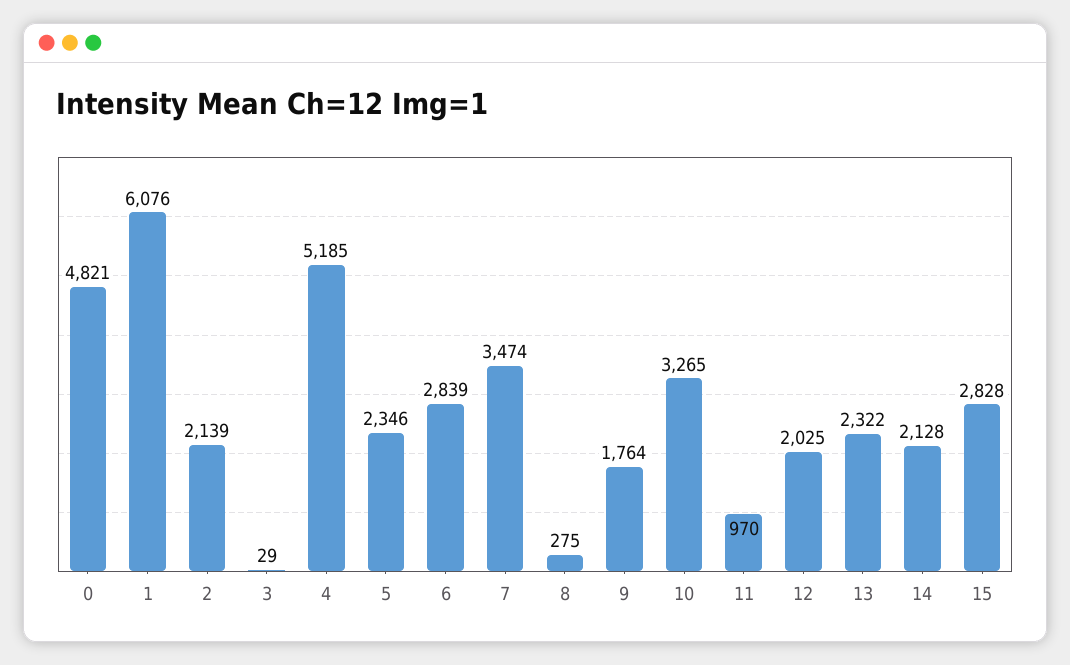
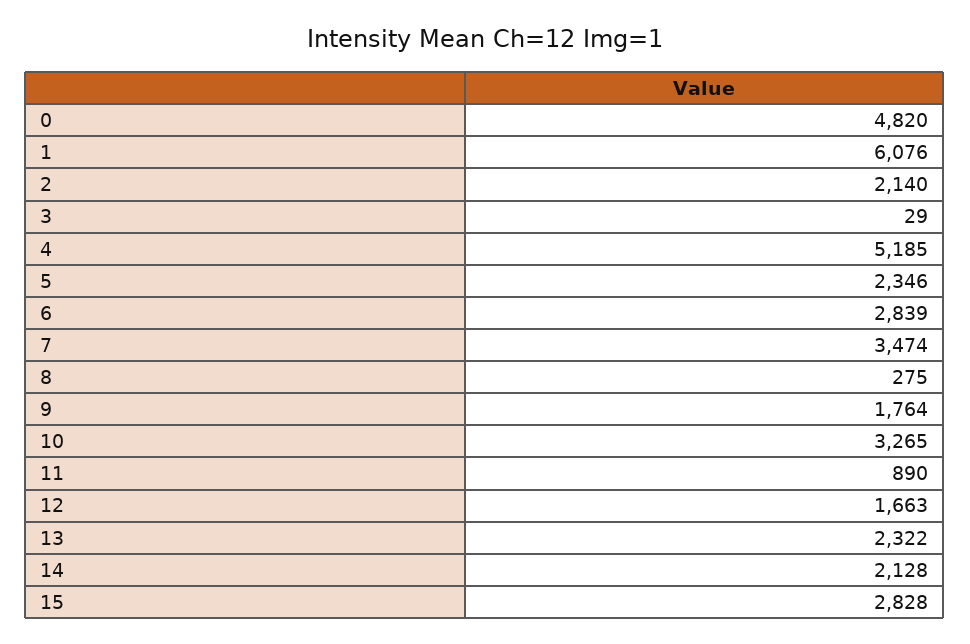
0: 4821 -> 4820
2: 2139 -> 2140
11: 970 -> 890
12: 2025 -> 1663

